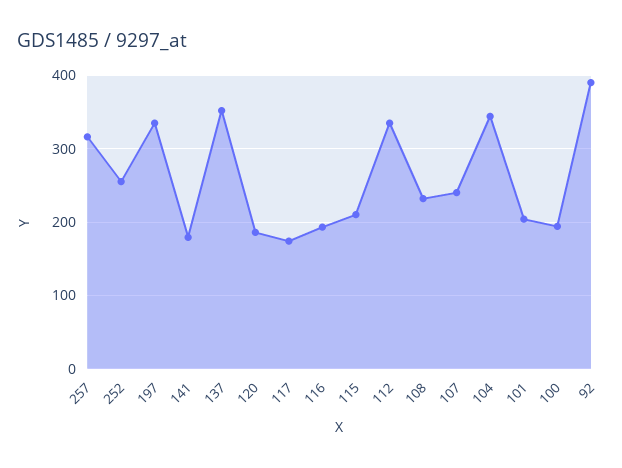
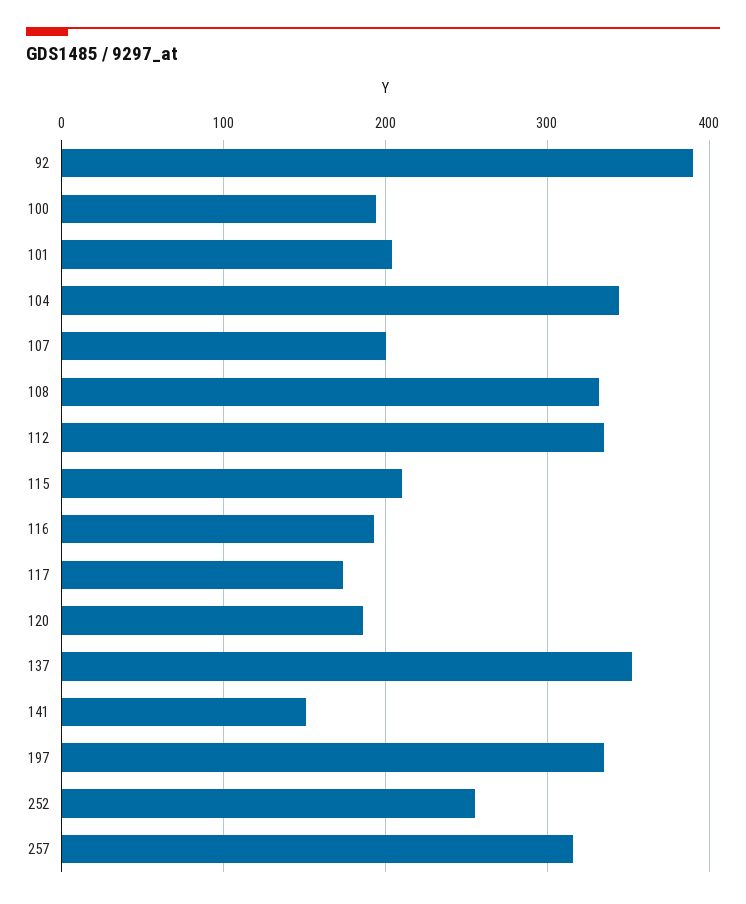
141: 180 -> 150
108: 230 -> 330
107: 240 -> 200

